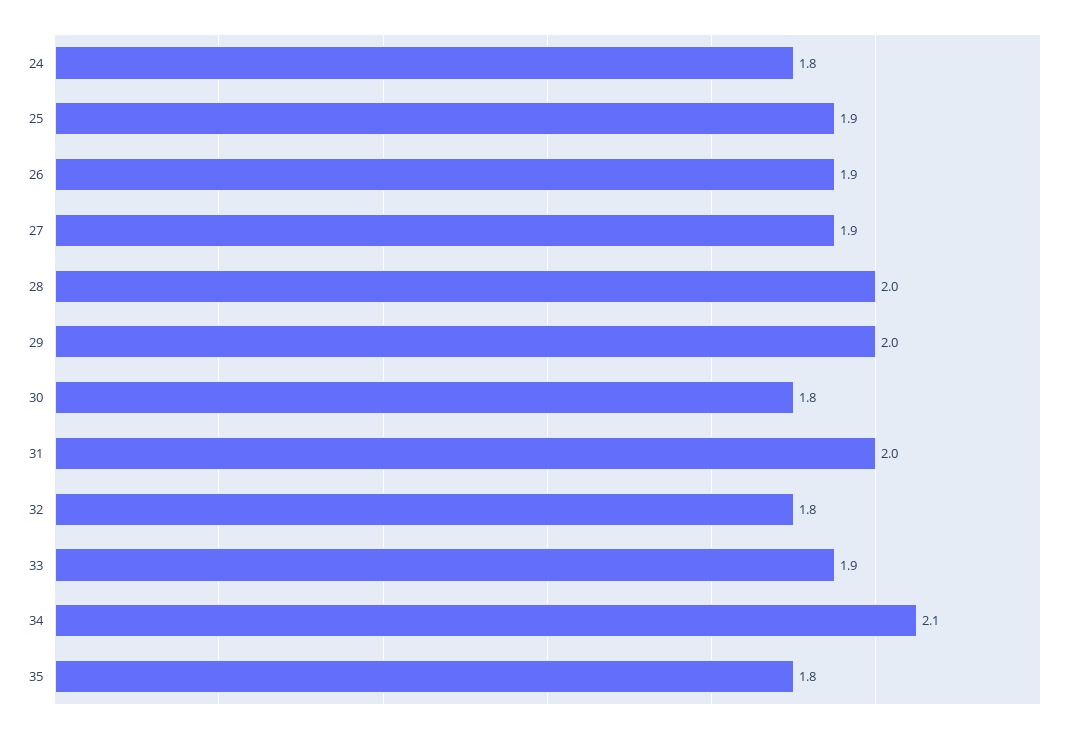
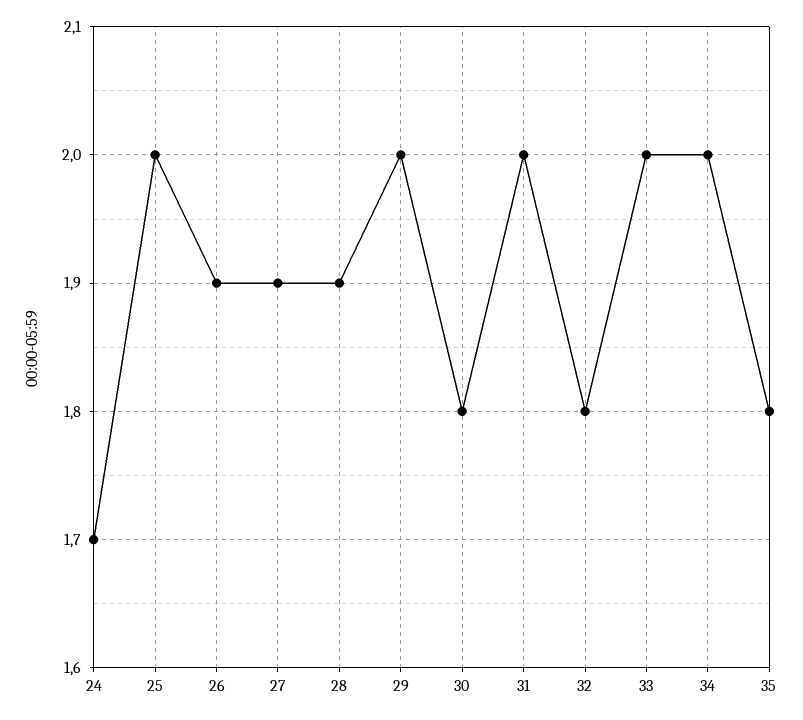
24: 1.8 -> 1.7
25: 1.9 -> 2
28: 2 -> 1.9
33: 1.9 -> 2
34: 2.1 -> 2

